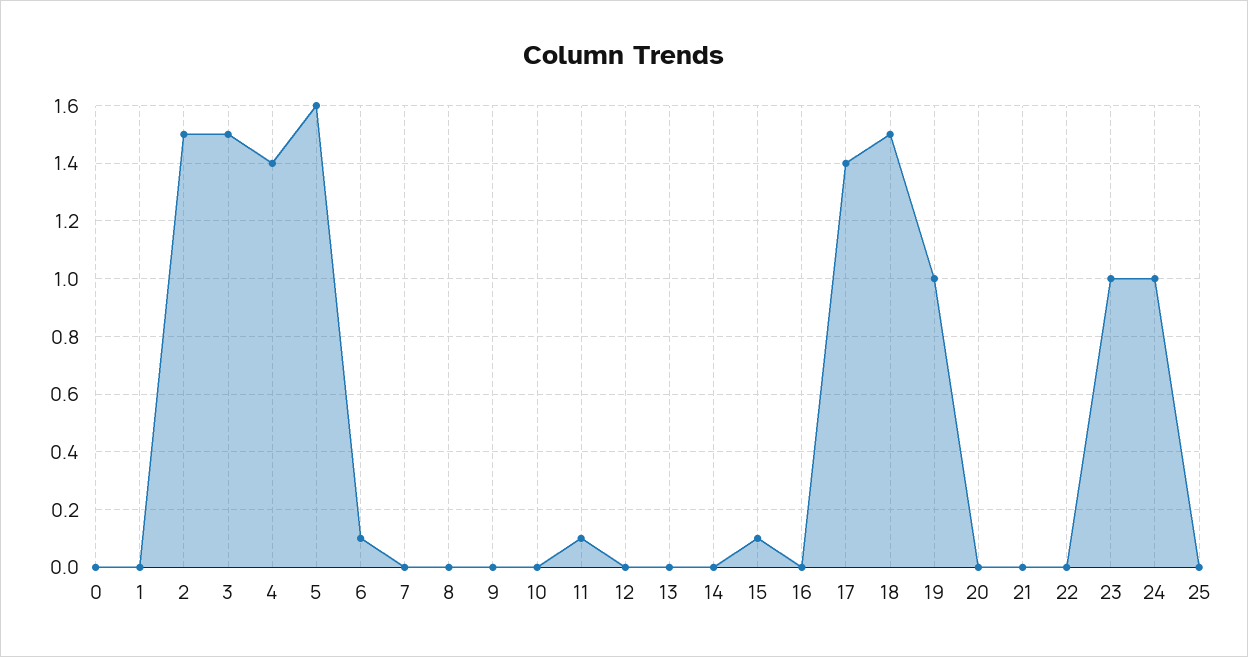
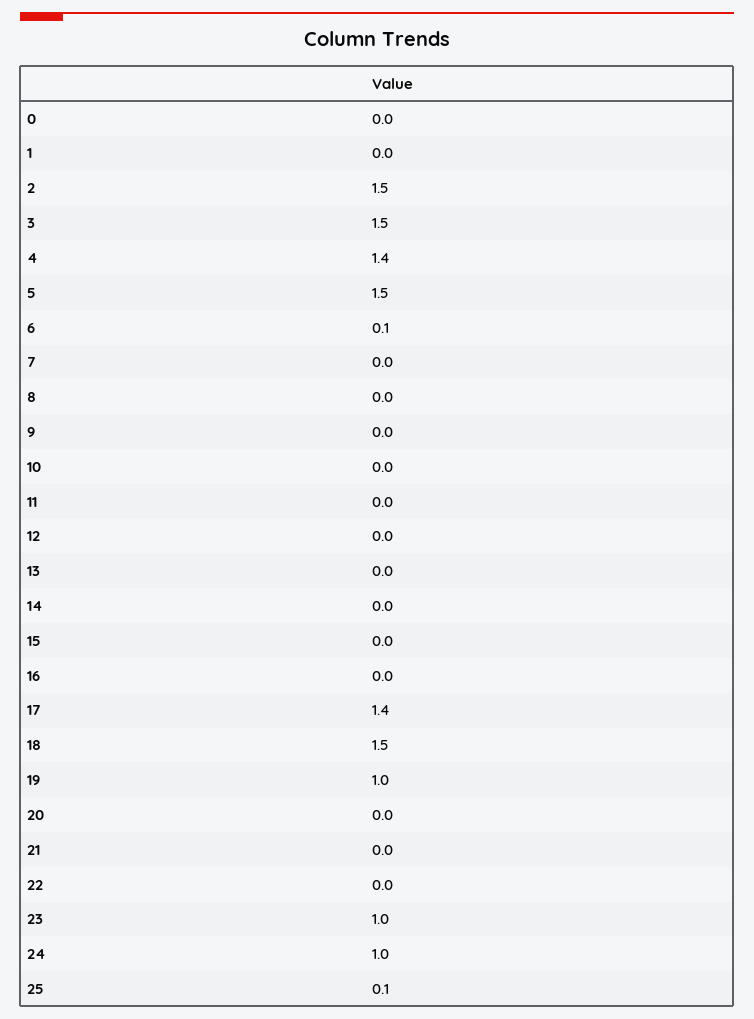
5: 1.6 -> 1.5
11: 0.1 -> 0
15: 0.1 -> 0
25: 0 -> 0.1

